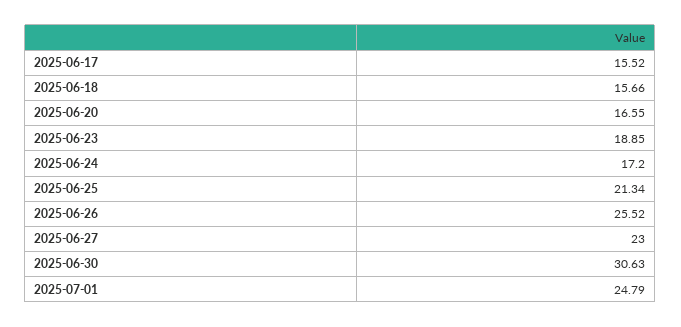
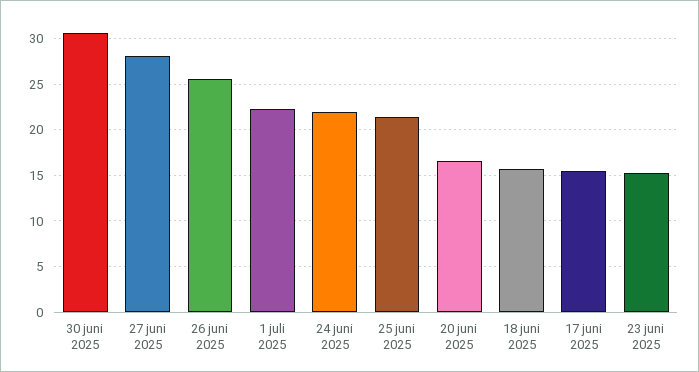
2025-06-23: 18.85 -> 15
2025-06-24: 17.2 -> 22
2025-06-27: 23 -> 28
2025-07-01: 24.79 -> 22

